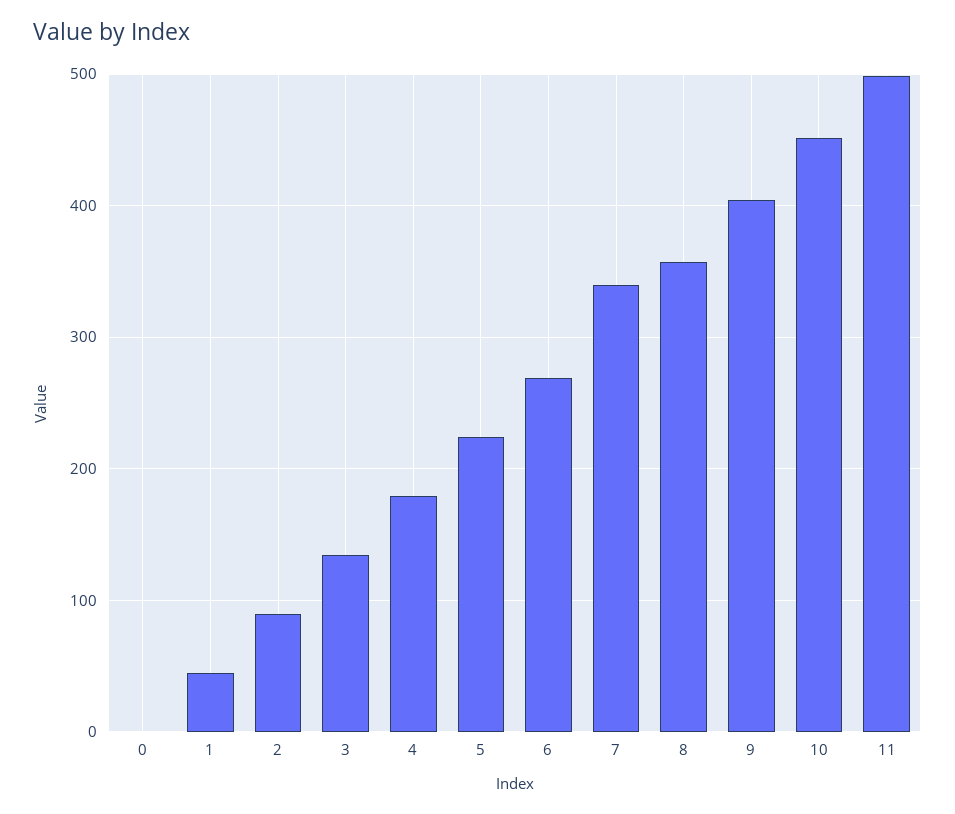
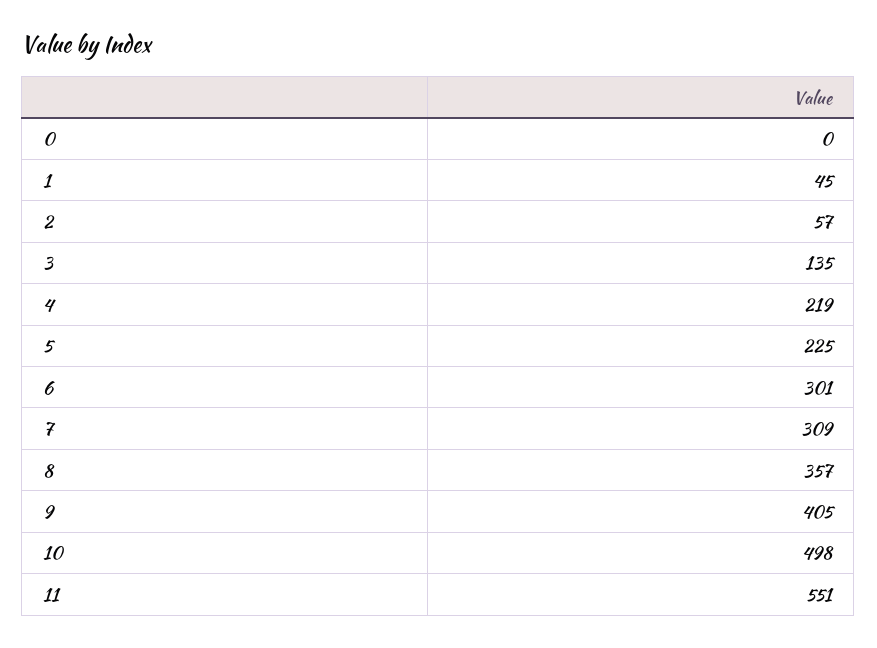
2: 90 -> 57
4: 180 -> 219
6: 270 -> 301
7: 340 -> 309
10: 450 -> 498
11: 500 -> 551

